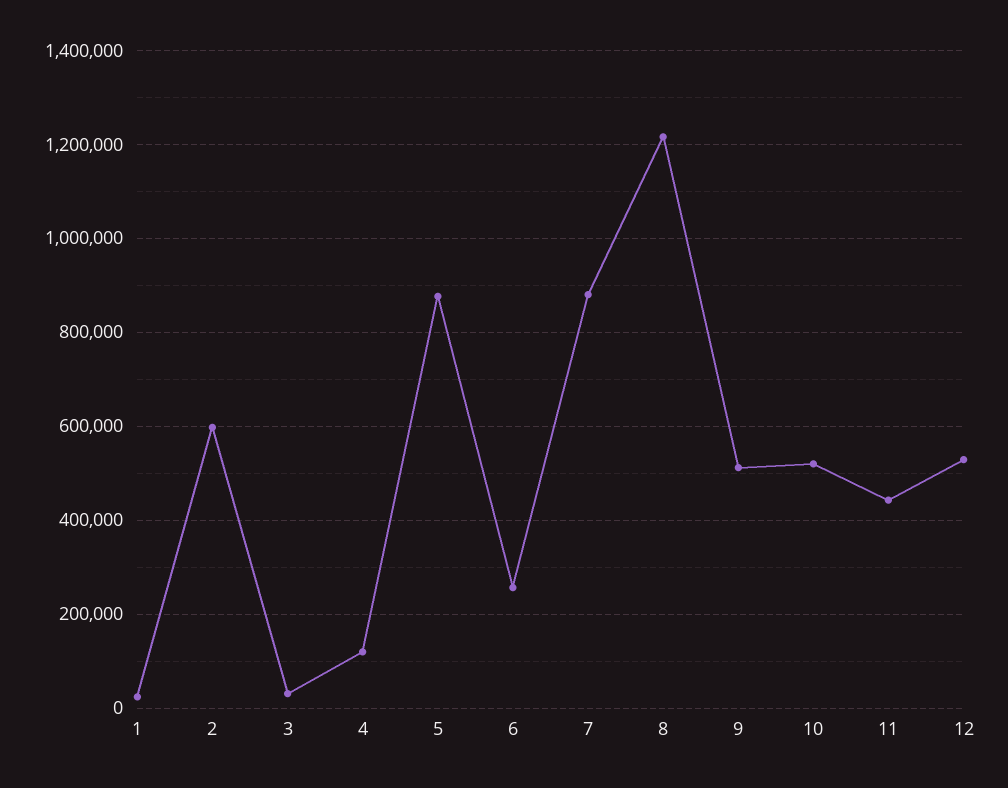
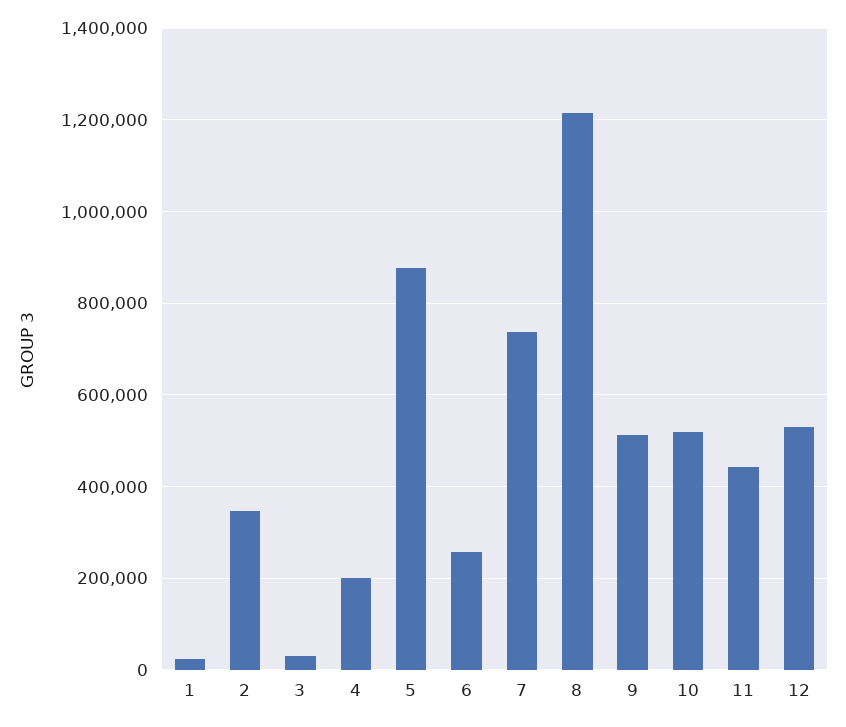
2: 600000 -> 340000
4: 120000 -> 200000
7: 880000 -> 740000

